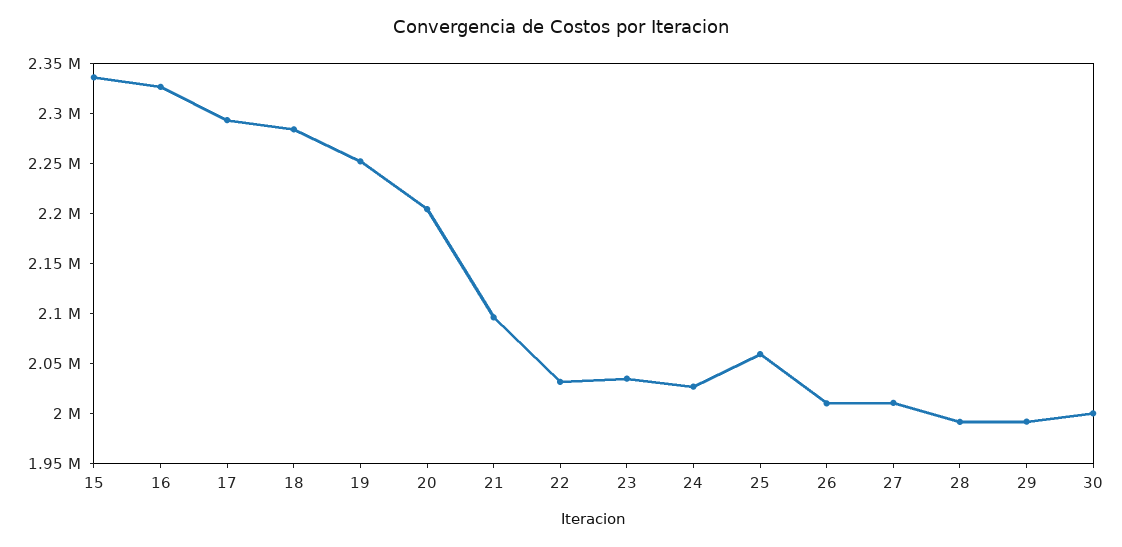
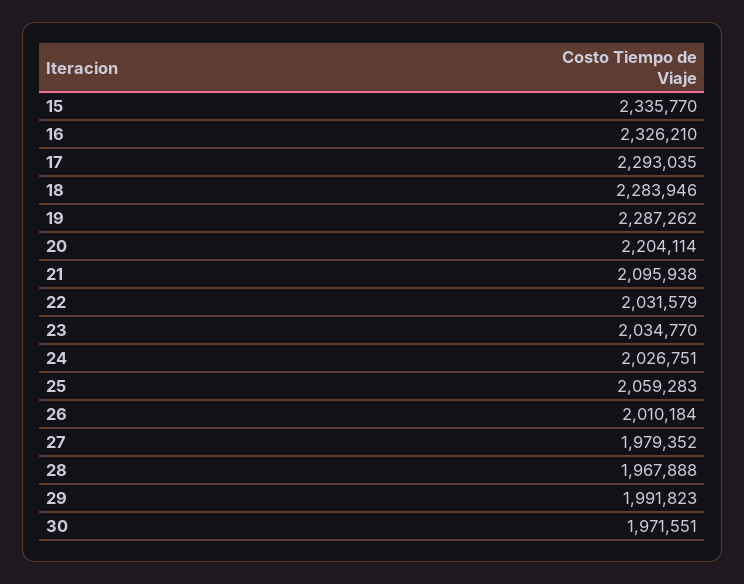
19: 2250000 -> 2287262
27: 2010000 -> 1979352
28: 1990000 -> 1967888
30: 2000000 -> 1971551

